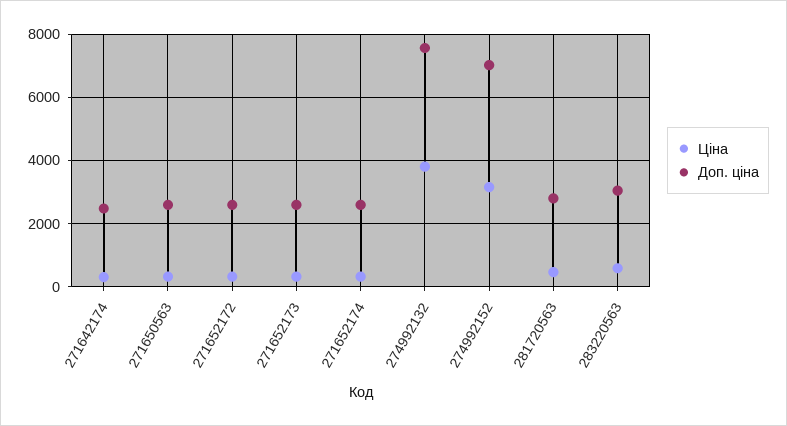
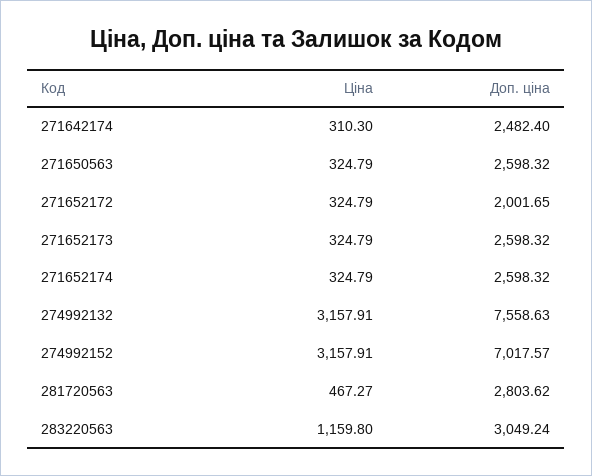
Доп. ціна, 271652172: 2600 -> 2001.65
Ціна, 274992132: 3800 -> 3157.91
Ціна, 283220563: 600 -> 1159.8

